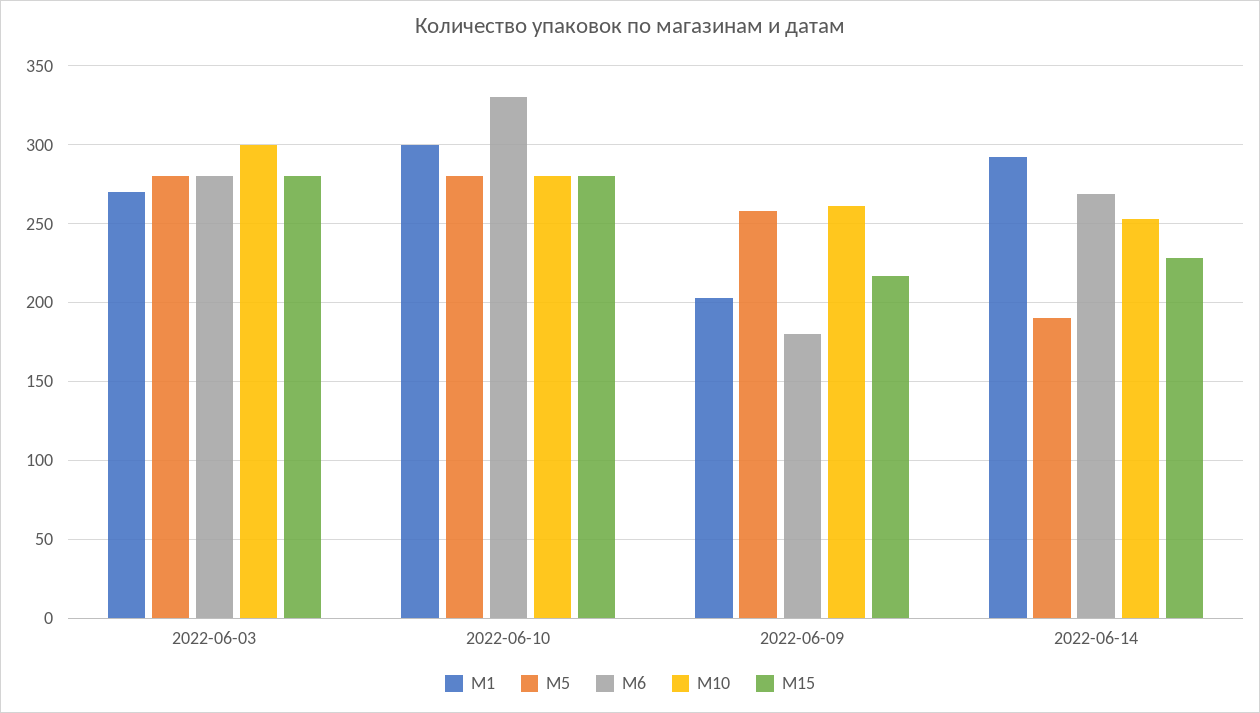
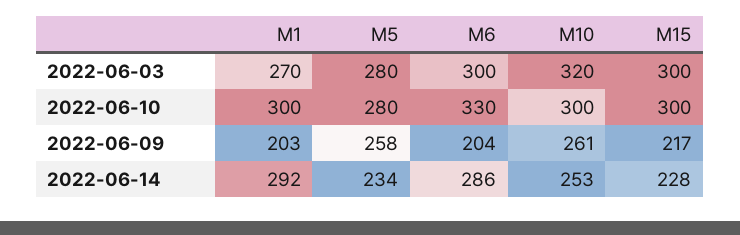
M6, 2022-06-03: 280 -> 300
M10, 2022-06-03: 300 -> 320
M15, 2022-06-03: 280 -> 300
M10, 2022-06-10: 280 -> 300
M15, 2022-06-10: 280 -> 300
M6, 2022-06-09: 180 -> 204
M5, 2022-06-14: 190 -> 234
M6, 2022-06-14: 270 -> 286

